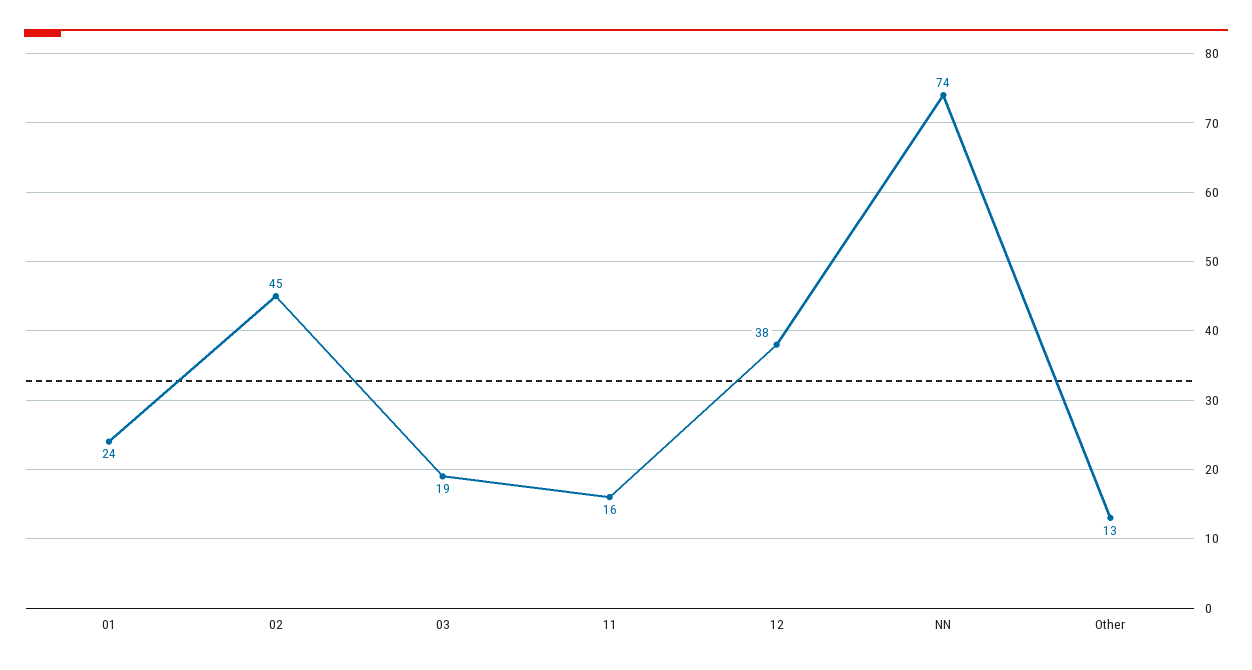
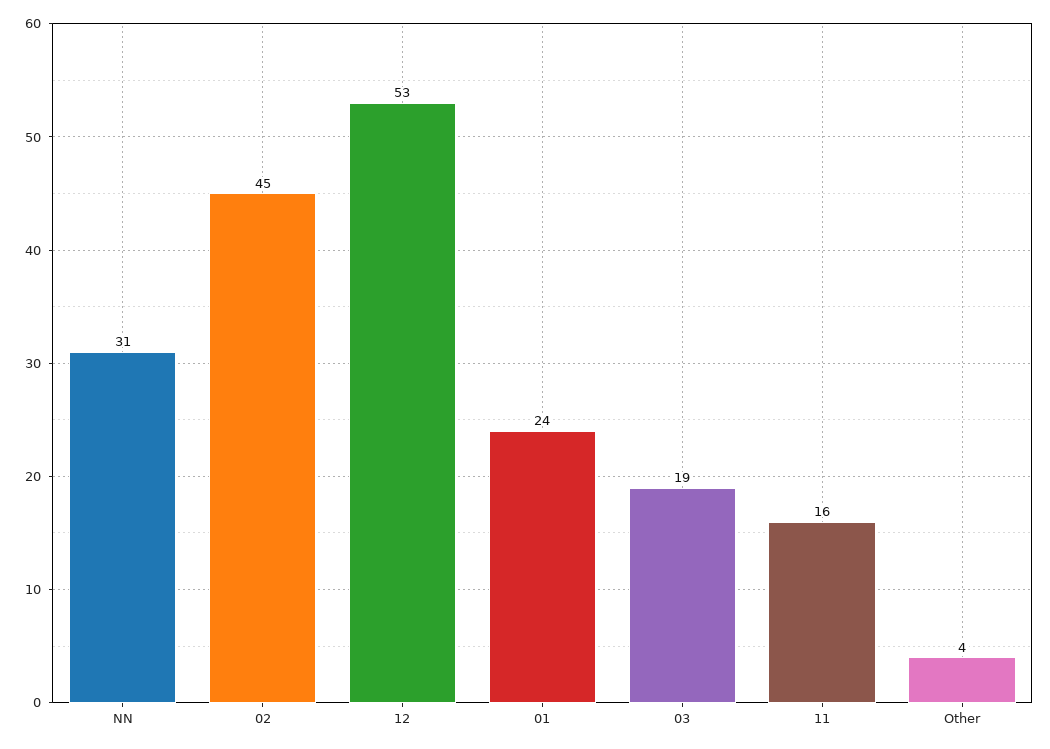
12: 38 -> 53
NN: 74 -> 31
Other: 13 -> 4

